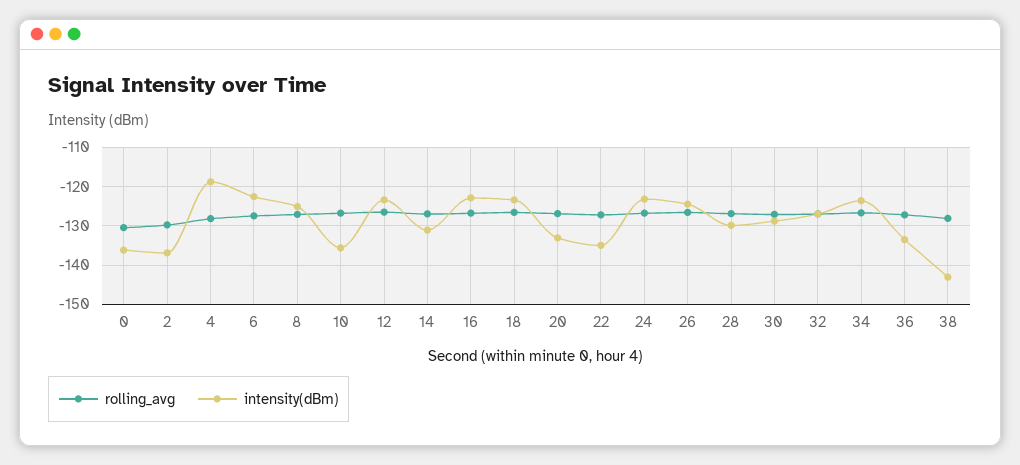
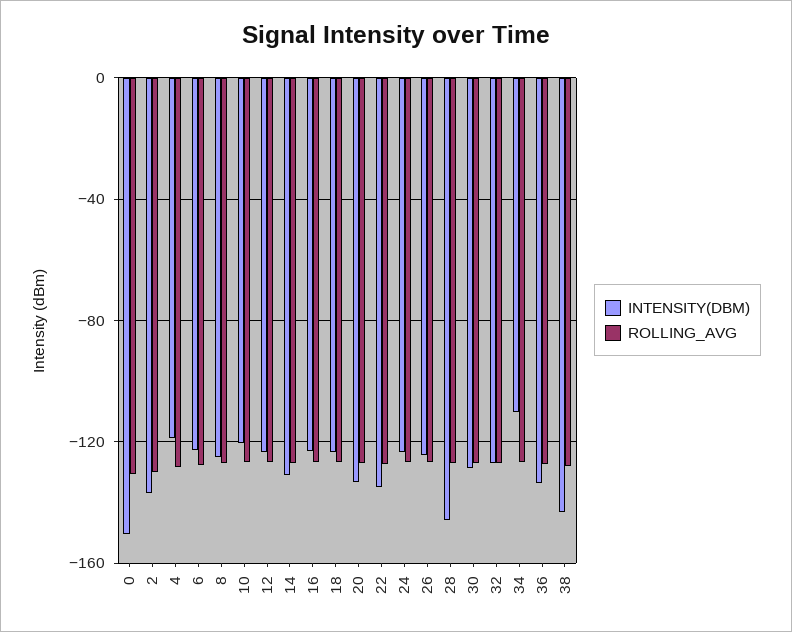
intensity(dBm), 0: -136 -> -150
intensity(dBm), 10: -136 -> -120
intensity(dBm), 28: -130 -> -145
intensity(dBm), 34: -124 -> -110

